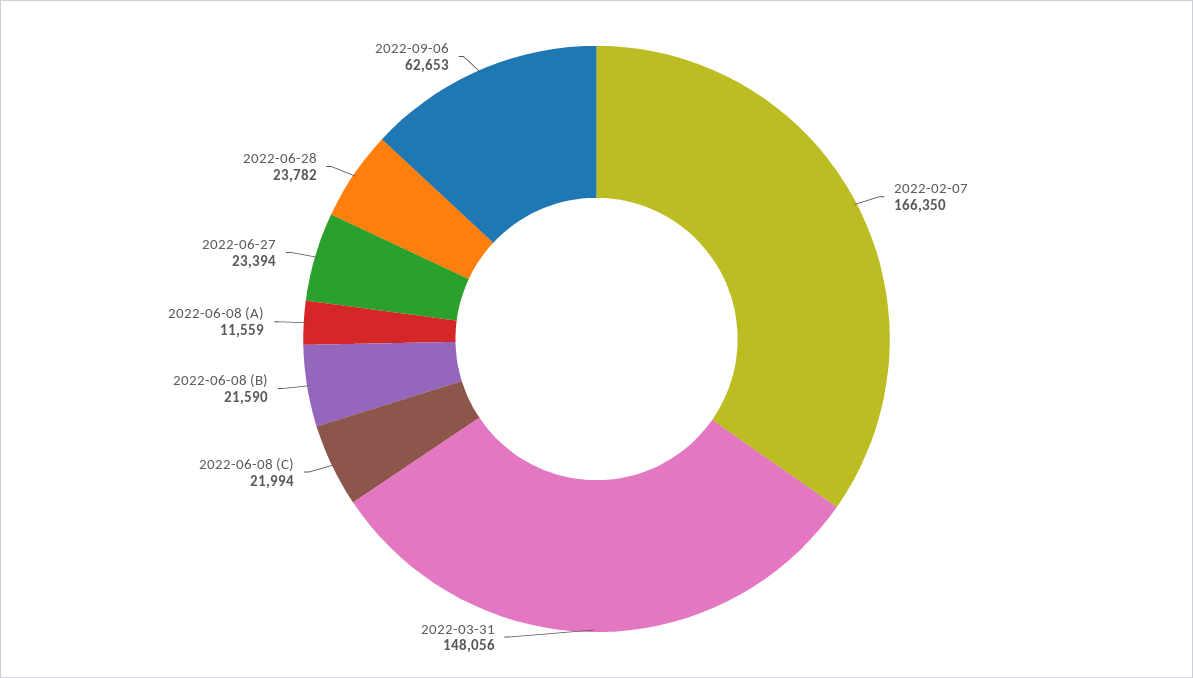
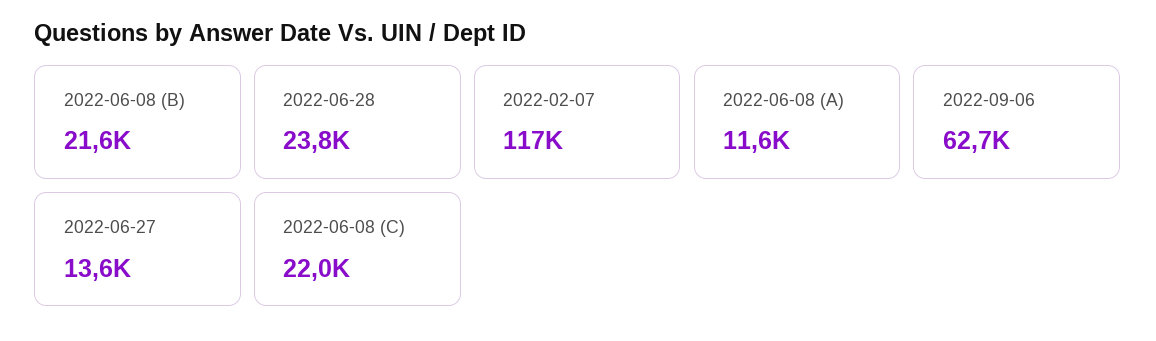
2022-02-07: 166350 -> 117000
2022-03-31: 148056 -> none
2022-06-27: 23394 -> 13600

